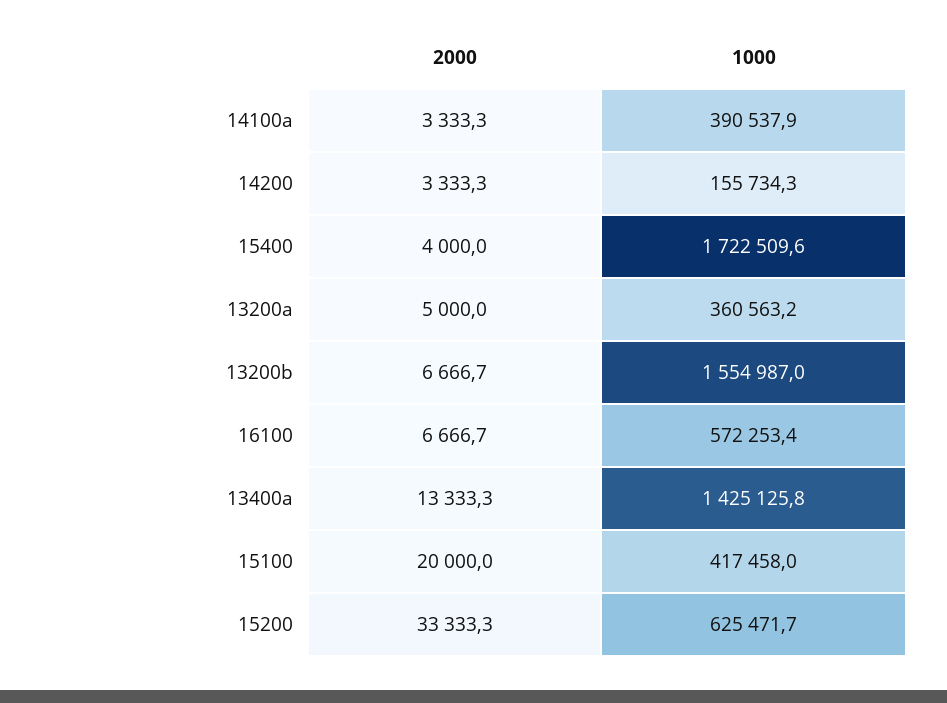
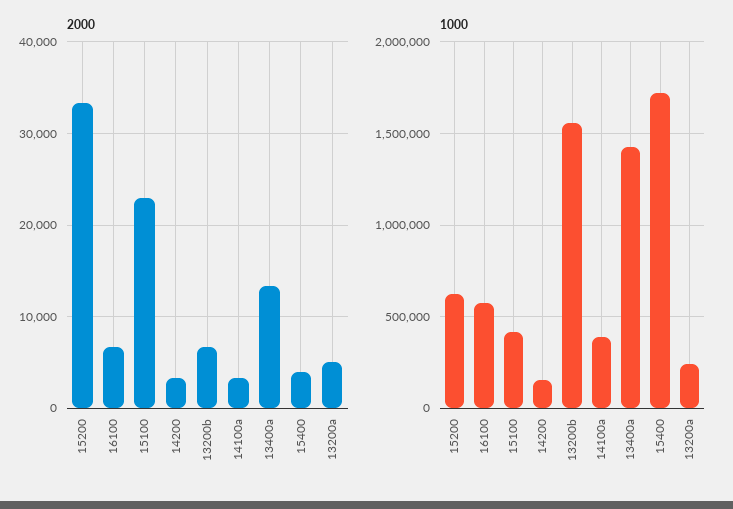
1000, 13200a: 360563.2 -> 250000
2000, 15100: 20000 -> 23000

